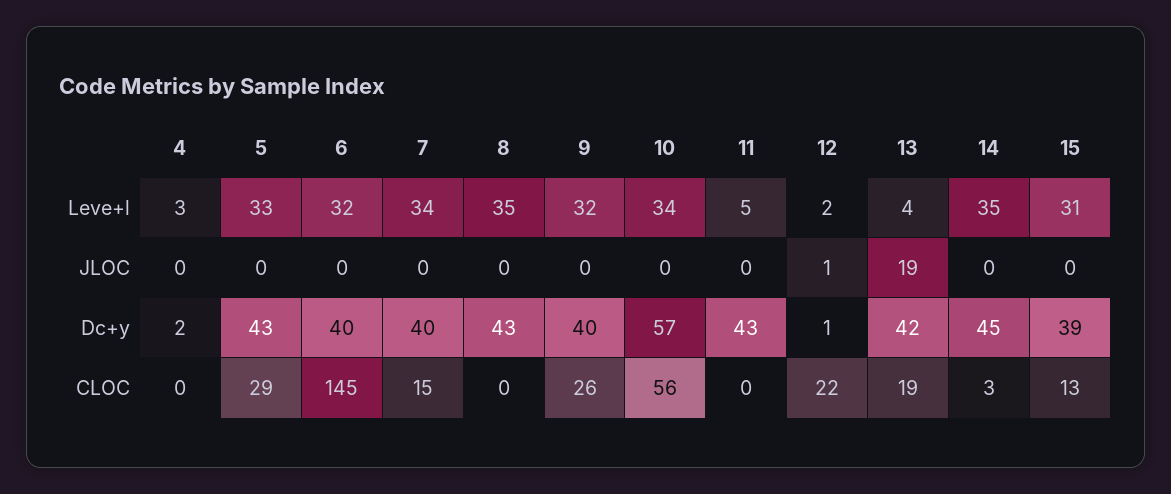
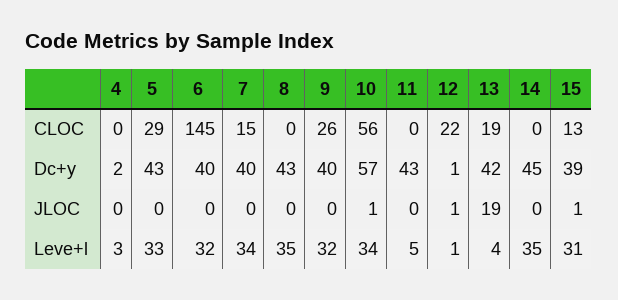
12, Leve+l: 2 -> 1
10, JLOC: 0 -> 1
15, JLOC: 0 -> 1
14, CLOC: 3 -> 0

